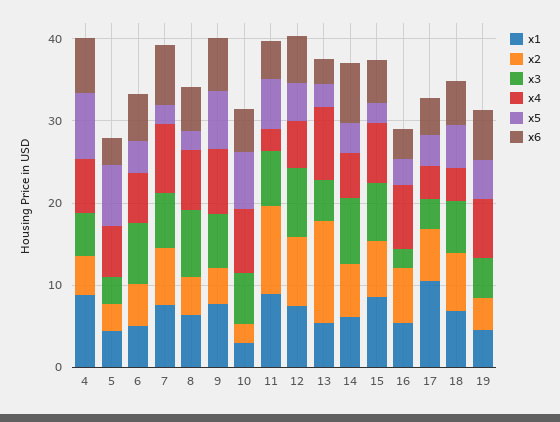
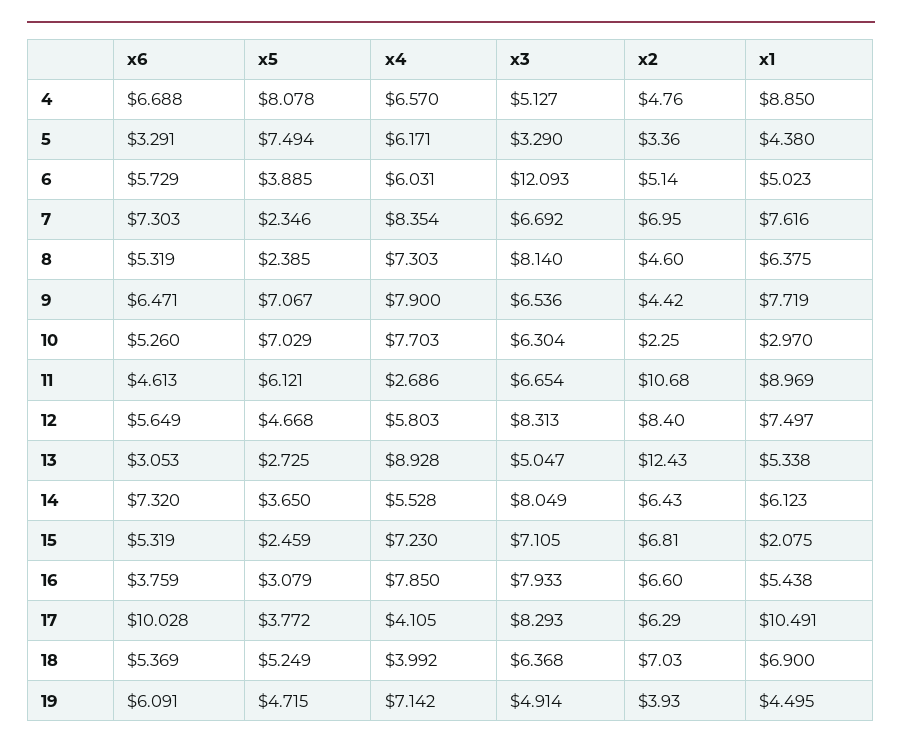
x3, 6: 8 -> 12.093
x1, 15: 8 -> 2.075
x3, 16: 2 -> 7.933
x3, 17: 4 -> 8.293
x6, 17: 4 -> 10.028

